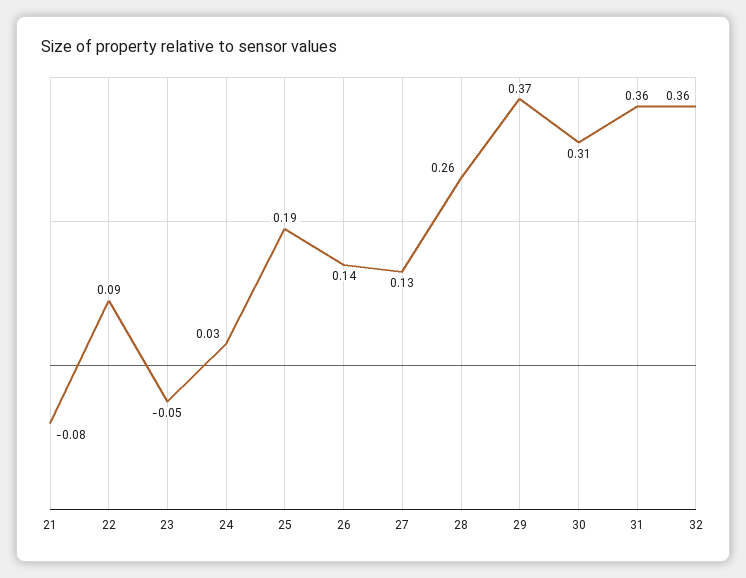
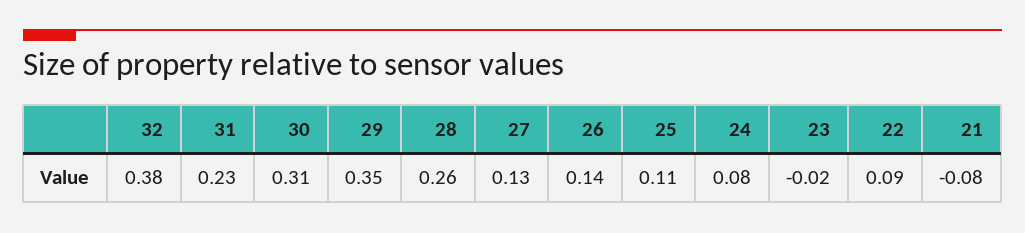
23: -0.05 -> -0.02
24: 0.03 -> 0.08
25: 0.19 -> 0.11
29: 0.37 -> 0.35
31: 0.36 -> 0.23
32: 0.36 -> 0.38

